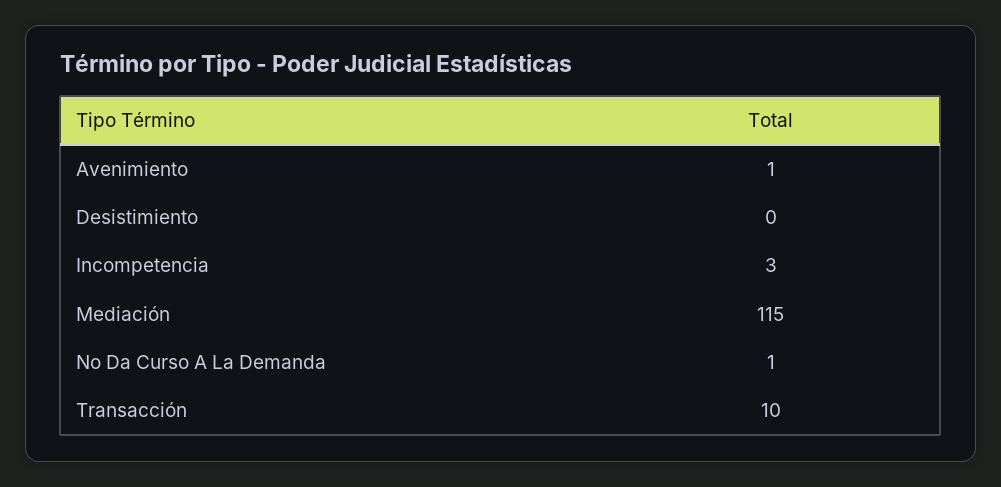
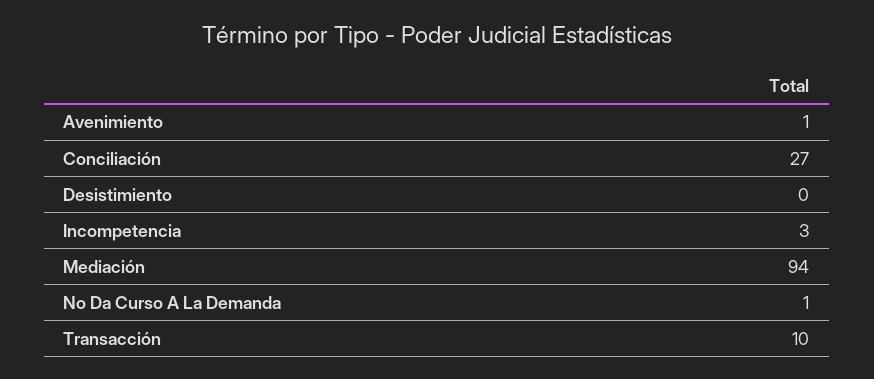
Mediación: 115 -> 94
Conciliación: none -> 27

